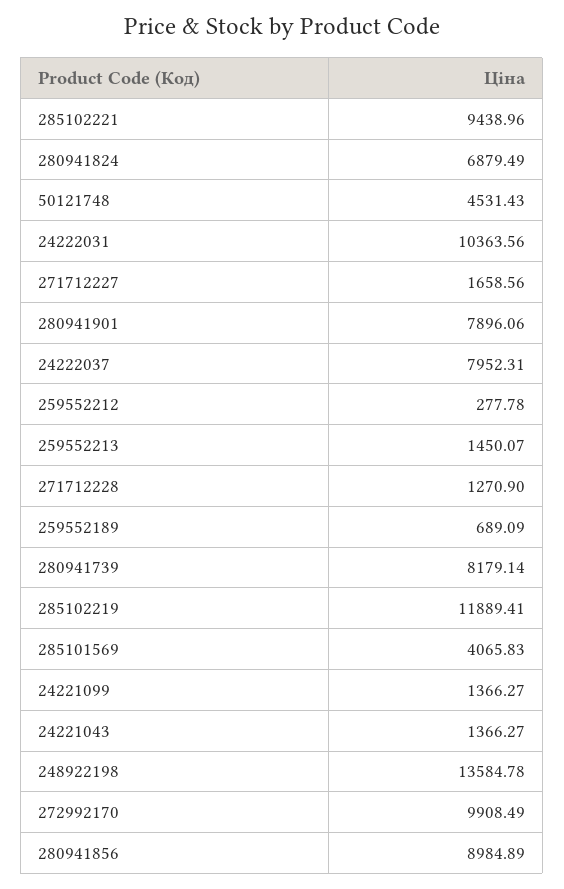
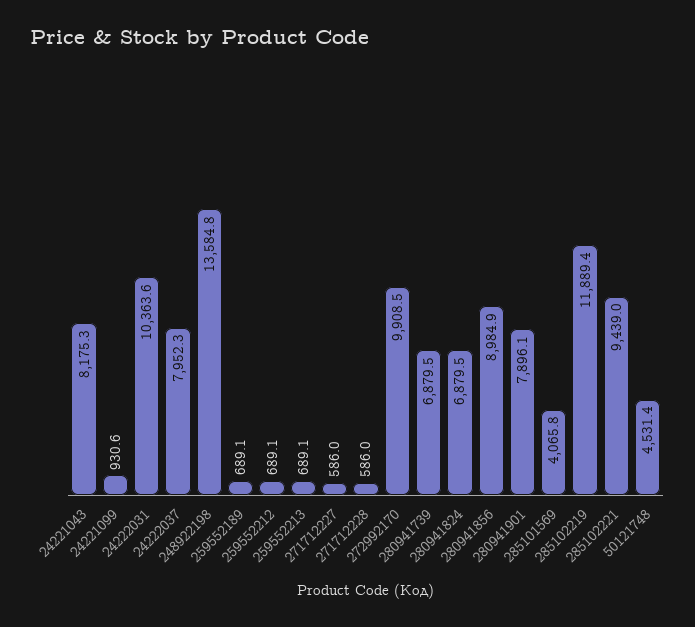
271712227: 1658.56 -> 586
259552212: 277.78 -> 689.1
259552213: 1450.07 -> 689.1
271712228: 1270.9 -> 586
280941739: 8179.14 -> 6879.5
24221099: 1366.27 -> 930.6
24221043: 1366.27 -> 8175.3

